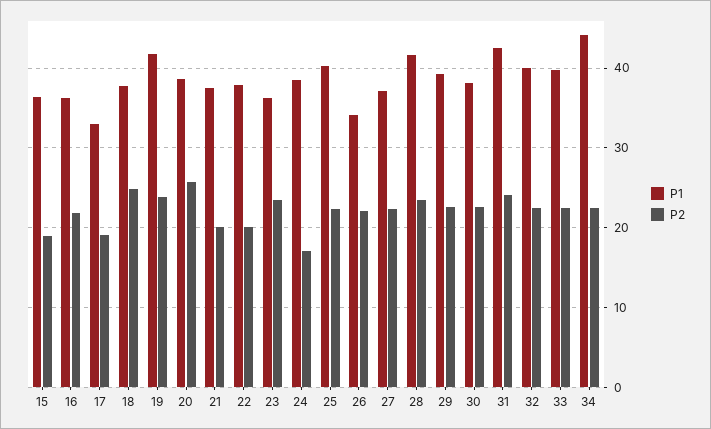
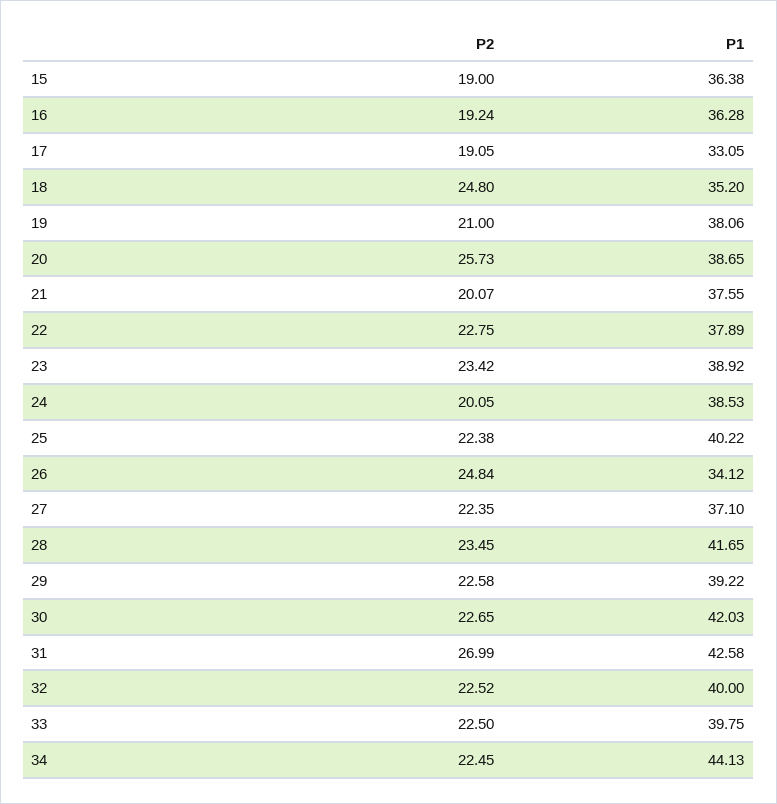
P2, 16: 22 -> 19.24
P1, 18: 38 -> 35.2
P1, 19: 42 -> 38.06
P2, 19: 24 -> 21
P2, 22: 20 -> 22.75
P1, 23: 36 -> 38.92
P2, 24: 17 -> 20.05
P2, 26: 22 -> 24.84
P1, 30: 38 -> 42.03
P2, 31: 24 -> 26.99

